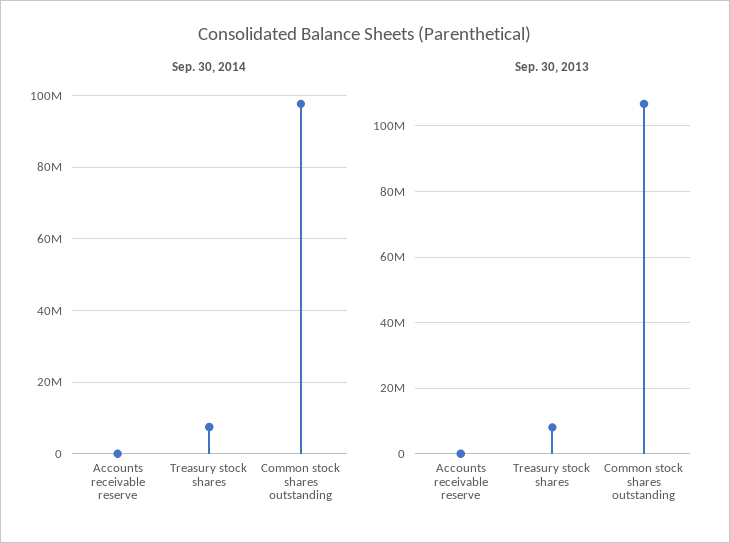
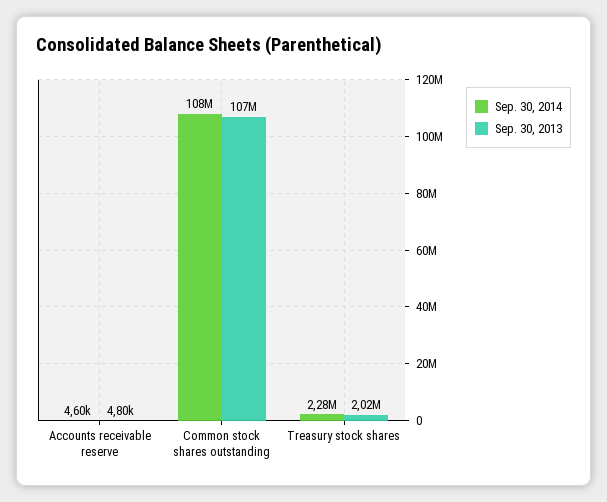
Sep. 30, 2014, Treasury stock shares: 8000000 -> 2280000
Sep. 30, 2014, Common stock shares outstanding: 98000000 -> 108000000
Sep. 30, 2013, Treasury stock shares: 8000000 -> 2020000

